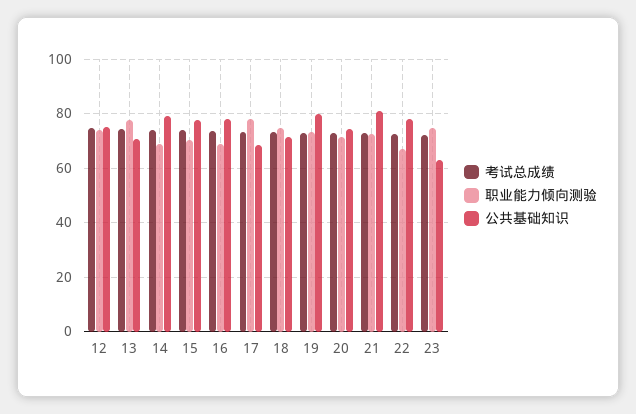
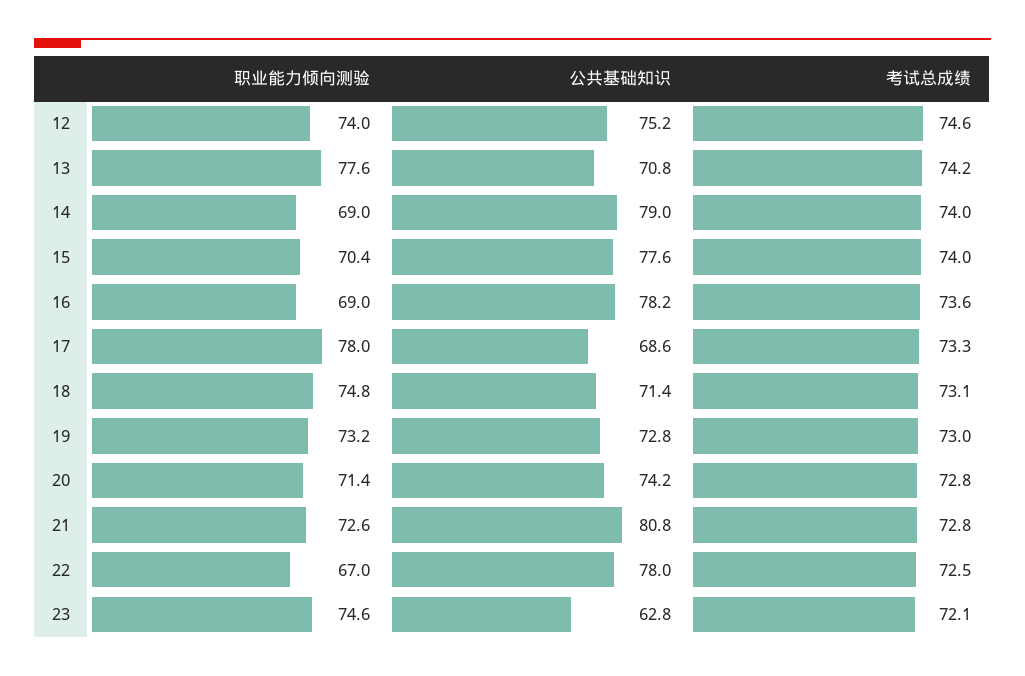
公共基础知识, 19: 80 -> 72.8

